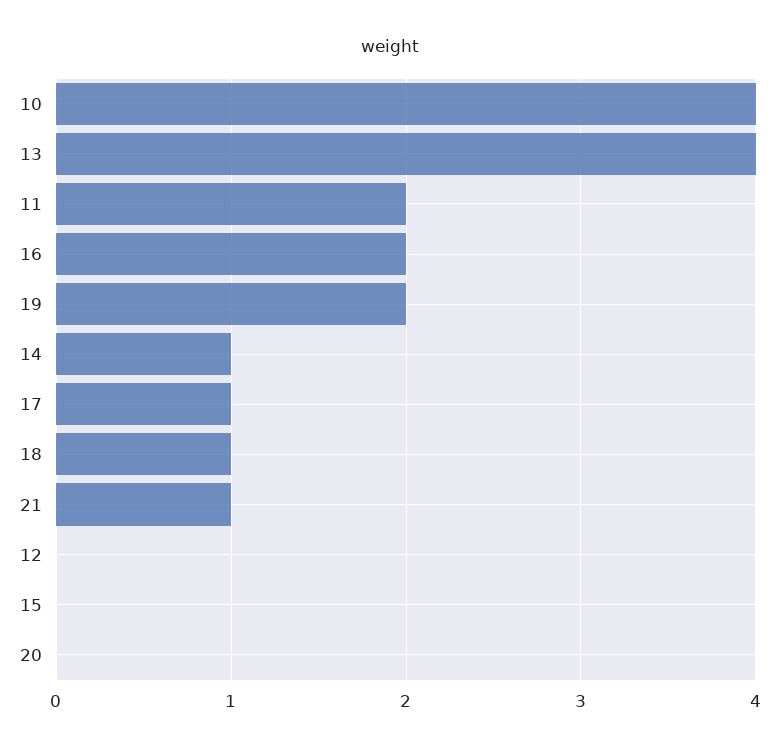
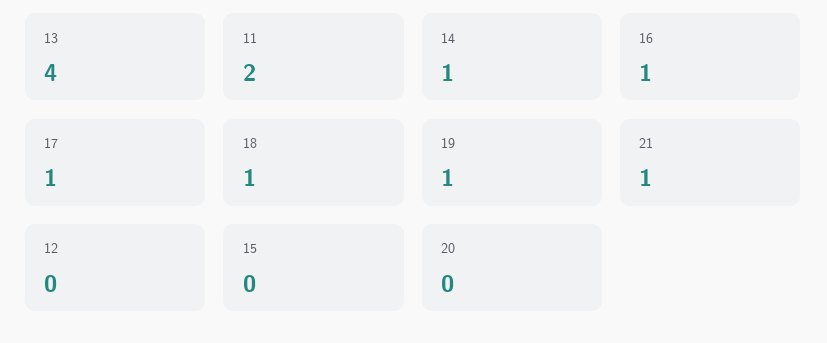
10: 4 -> none
16: 2 -> 1
19: 2 -> 1

